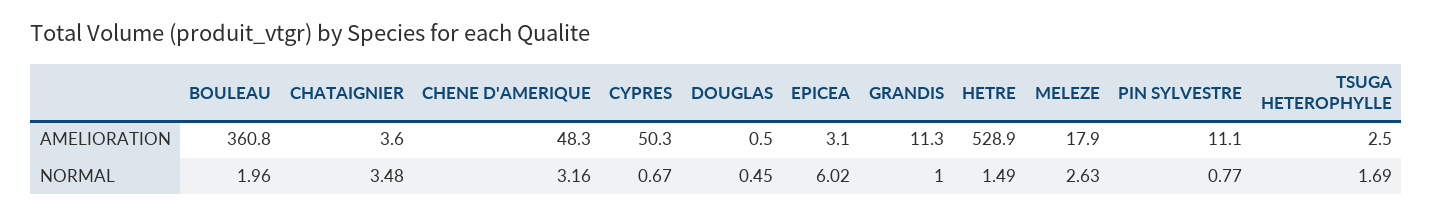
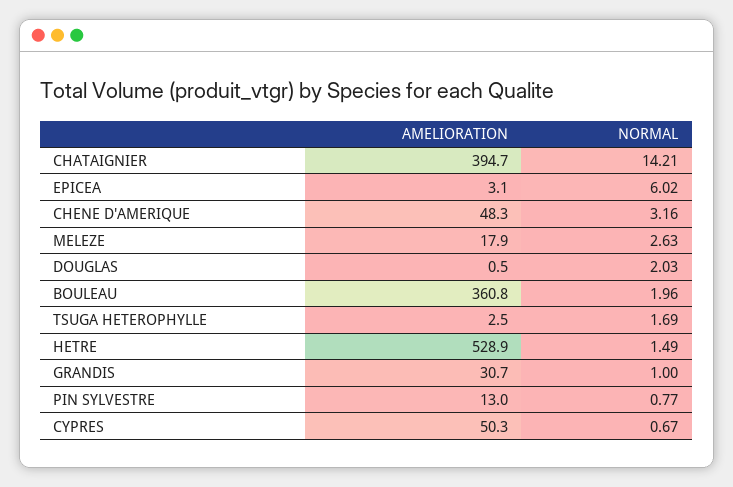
CHATAIGNIER, AMELIORATION: 3.6 -> 394.7
GRANDIS, AMELIORATION: 11.3 -> 30.7
PIN SYLVESTRE, AMELIORATION: 11.1 -> 13
CHATAIGNIER, NORMAL: 3.48 -> 14.21
DOUGLAS, NORMAL: 0.45 -> 2.03

